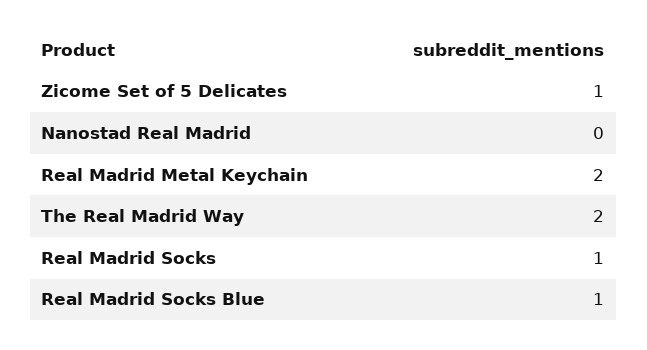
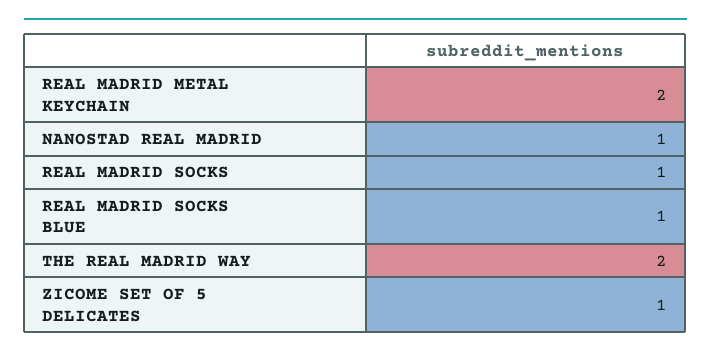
Nanostad Real Madrid: 0 -> 1

